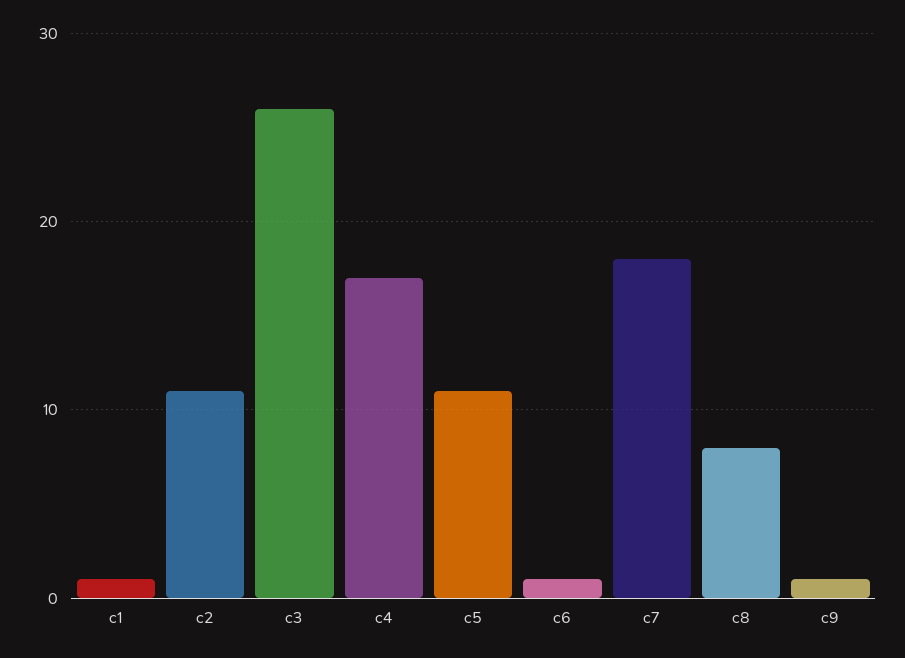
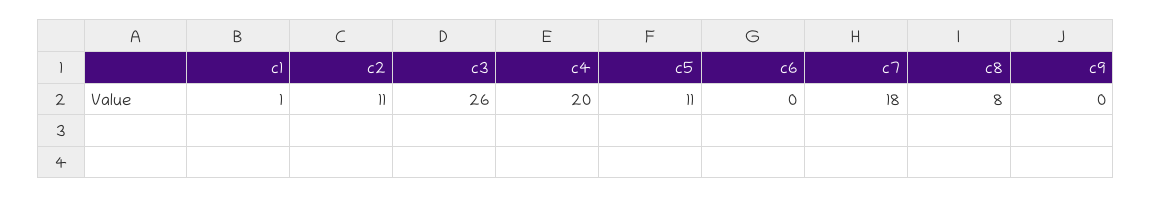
c4: 17 -> 20
c6: 1 -> 0
c9: 1 -> 0

